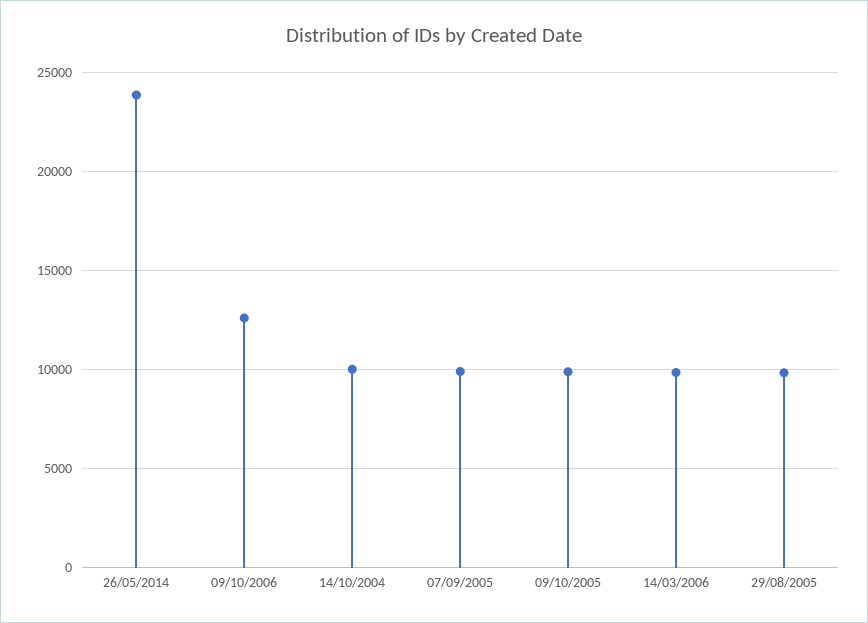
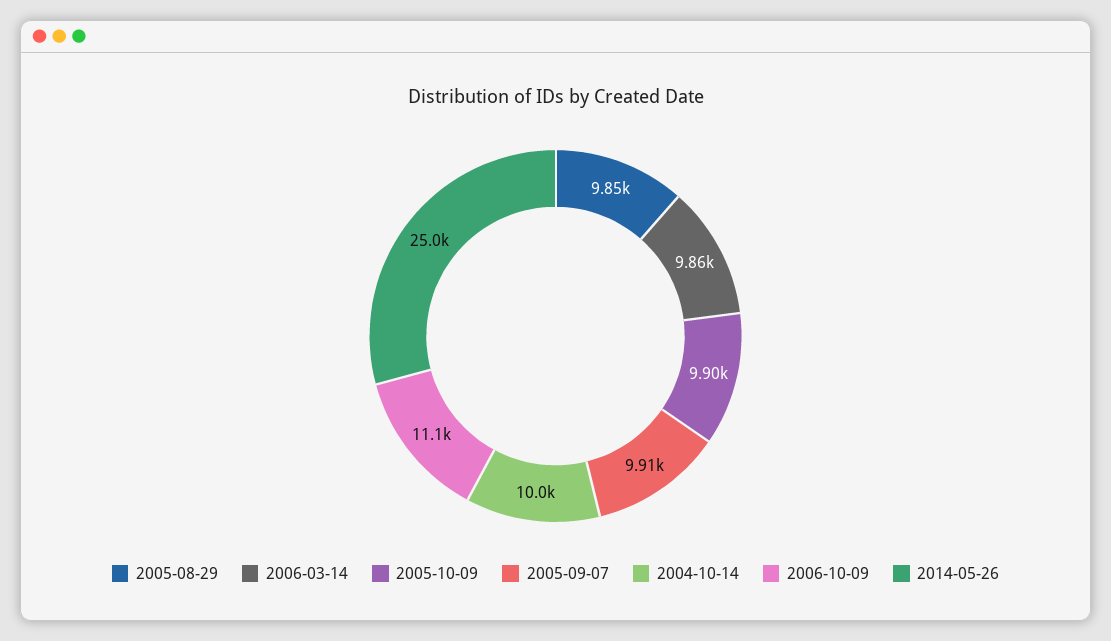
26/05/2014: 24000 -> 25000
09/10/2006: 12500 -> 11100

